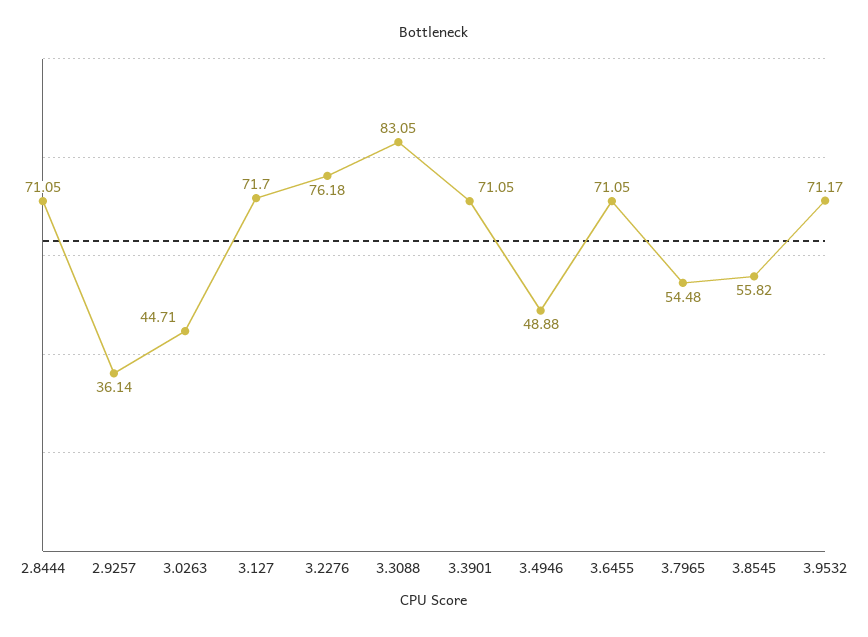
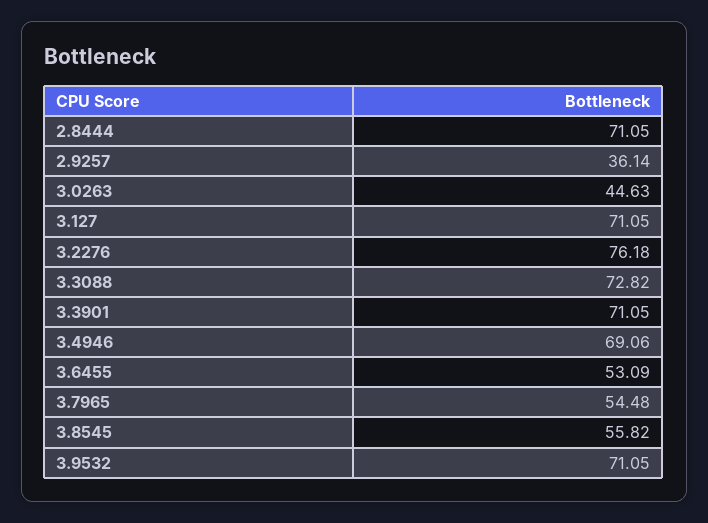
3.0263: 44.71 -> 44.63
3.127: 71.7 -> 71.05
3.3088: 83.05 -> 72.82
3.4946: 48.88 -> 69.06
3.6455: 71.05 -> 53.09
3.9532: 71.17 -> 71.05

